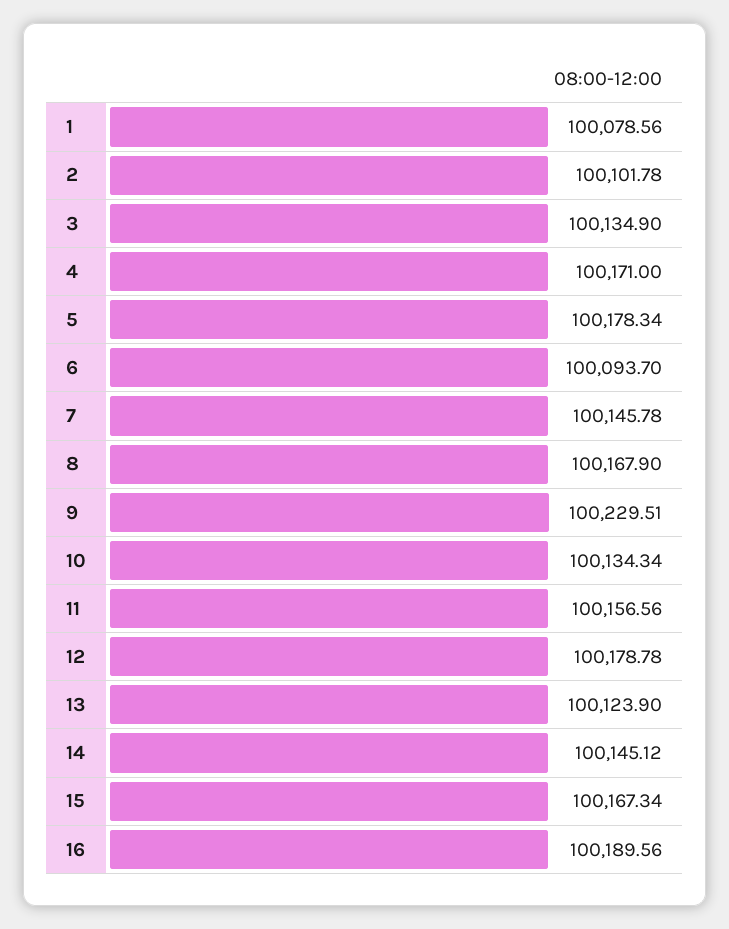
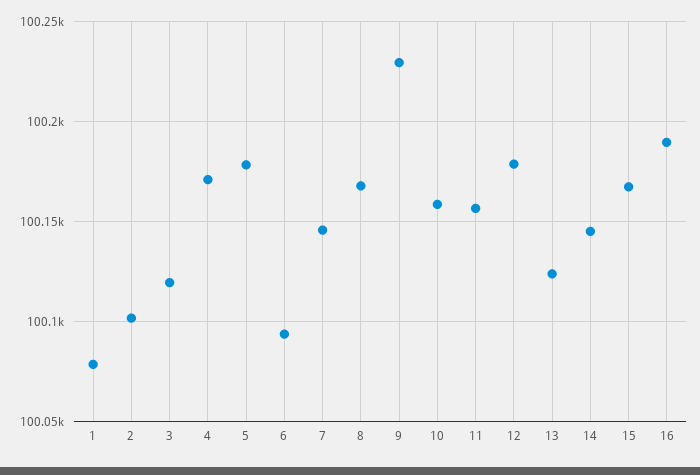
3: 100134.9 -> 100120
10: 100134.34 -> 100160

